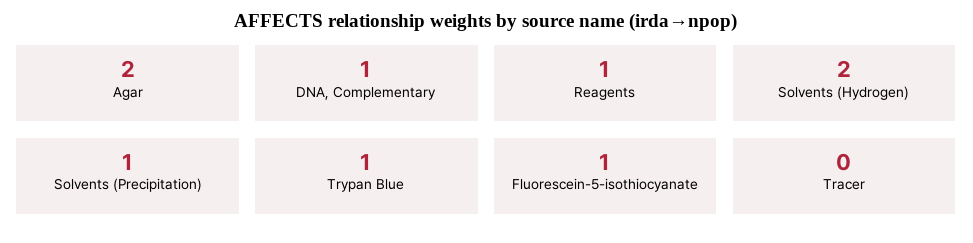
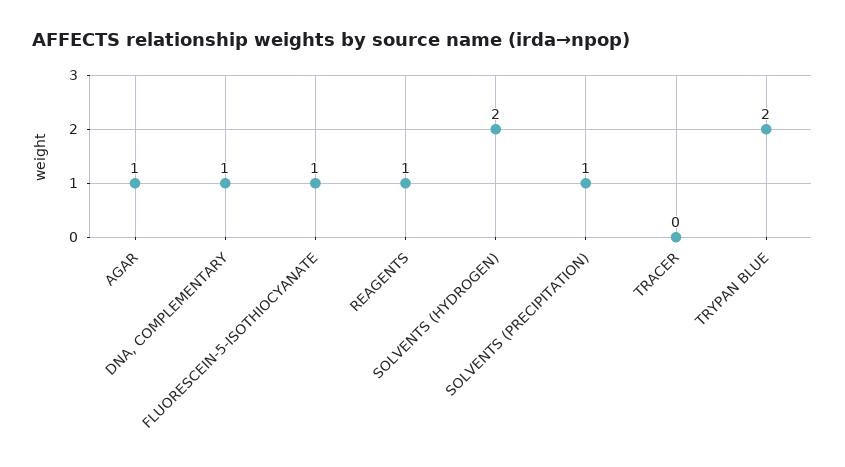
Agar: 2 -> 1
Trypan Blue: 1 -> 2

